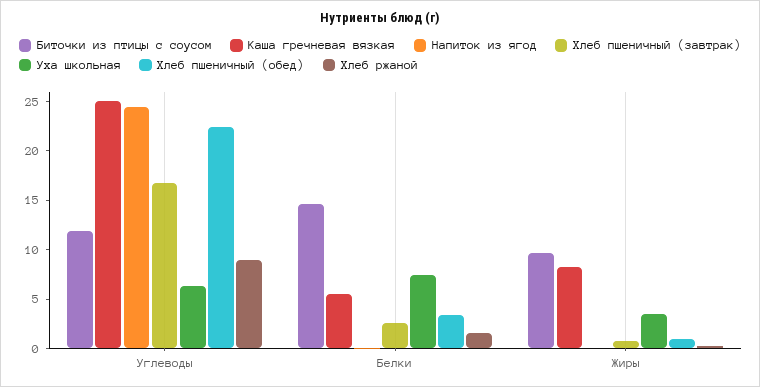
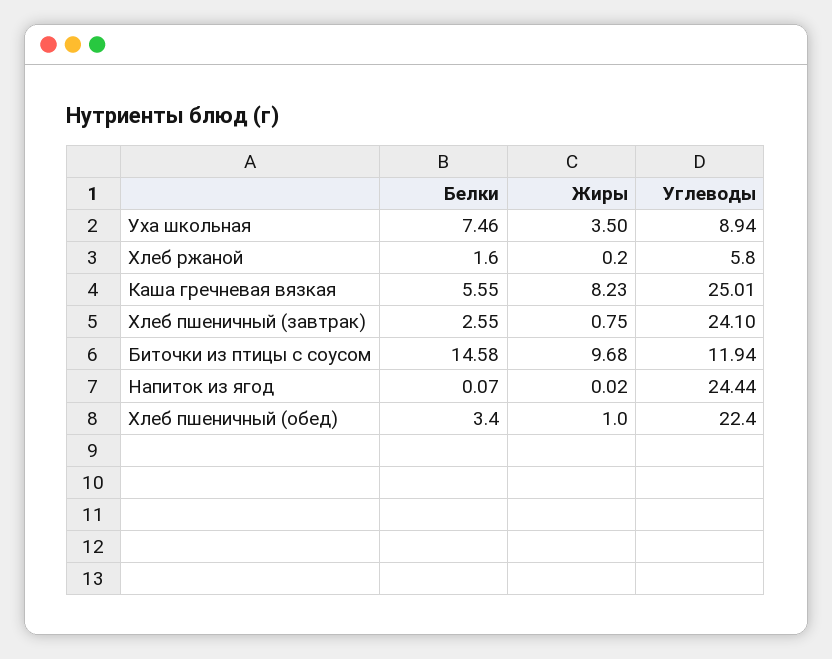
Хлеб пшеничный (завтрак), Углеводы: 17 -> 24.1
Уха школьная, Углеводы: 6 -> 8.94
Хлеб ржаной, Углеводы: 9 -> 5.8

